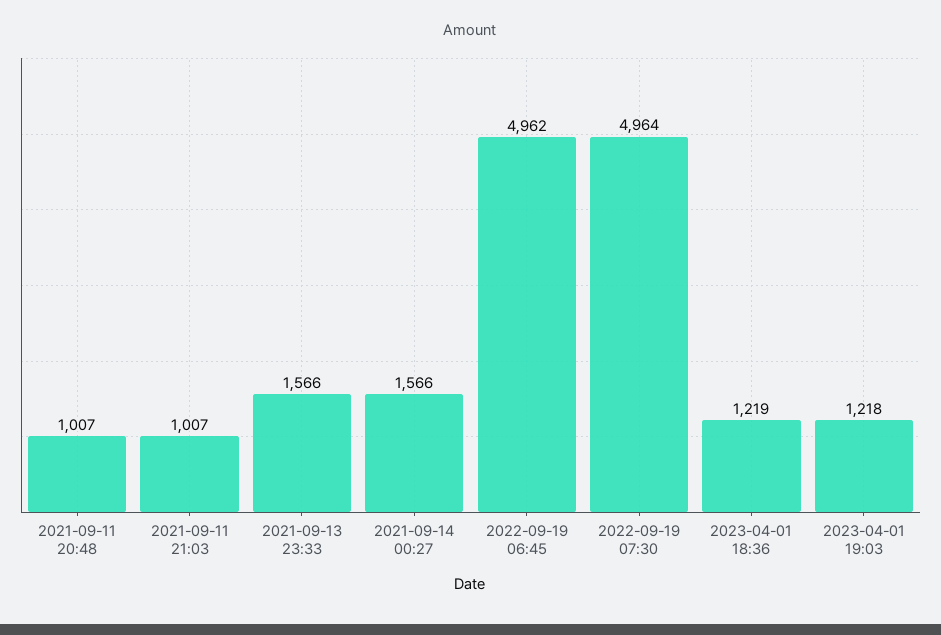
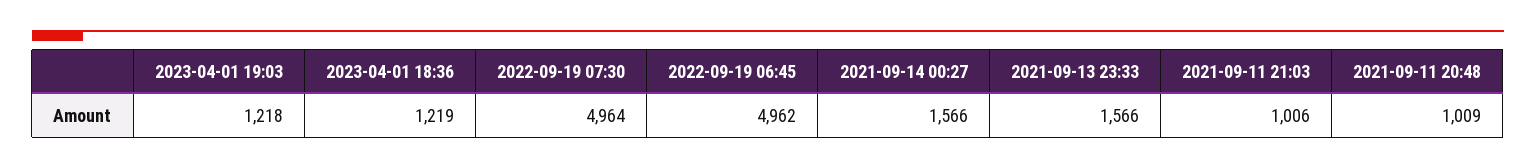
2021-09-11 20:48: 1007 -> 1009
2021-09-11 21:03: 1007 -> 1006

